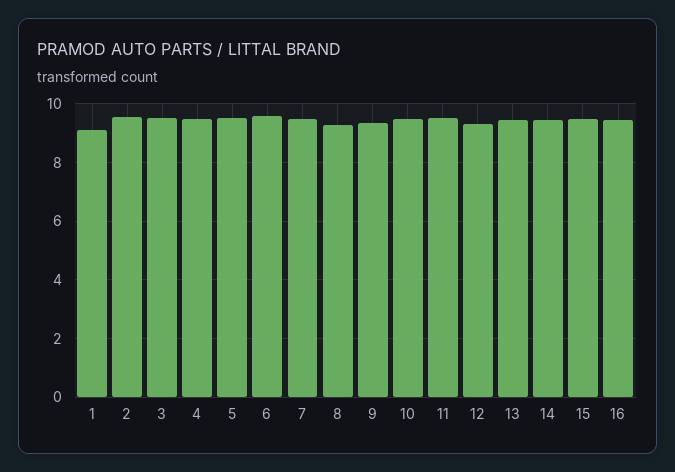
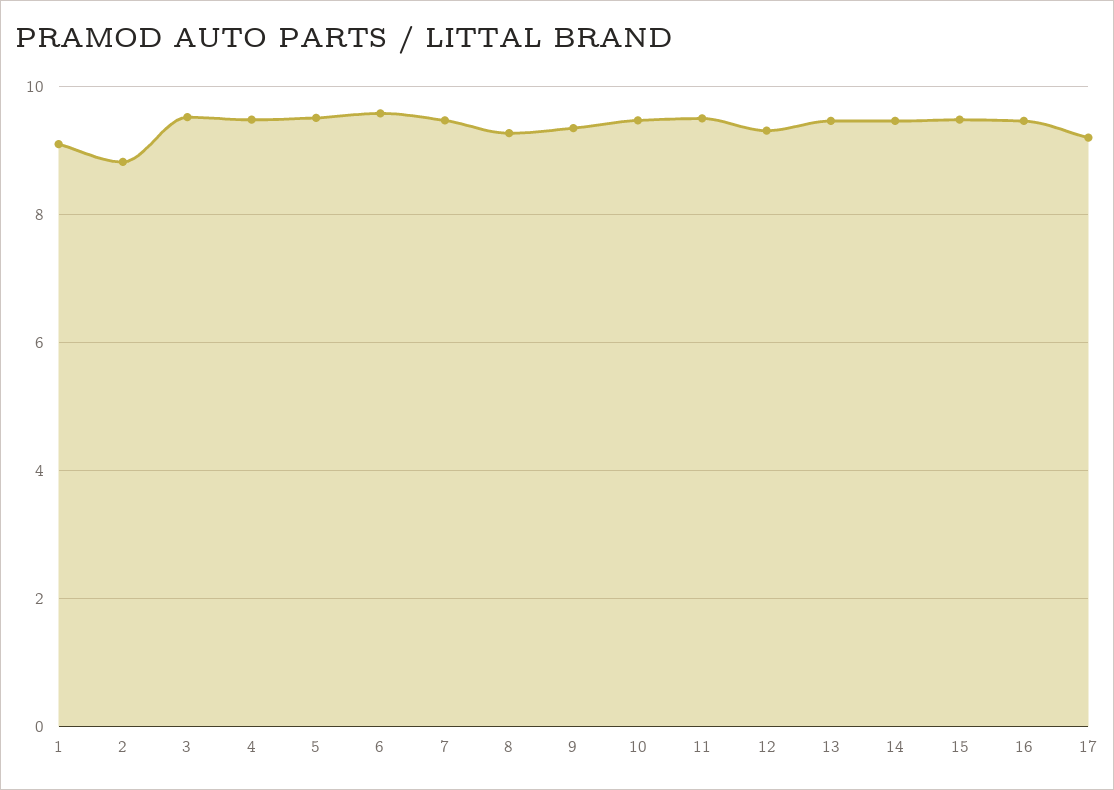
2: 9.5 -> 8.8
17: none -> 9.2

